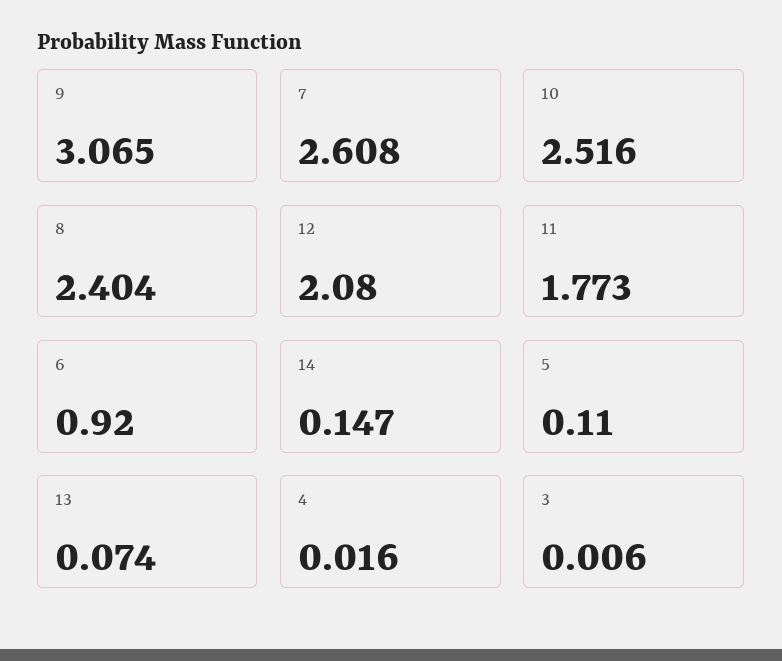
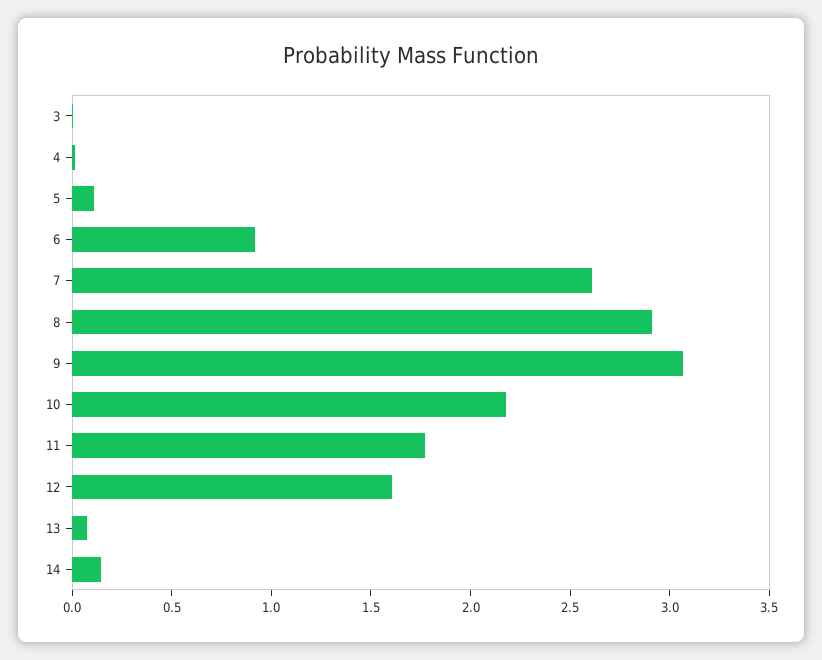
10: 2.516 -> 2.2
8: 2.404 -> 2.9
12: 2.08 -> 1.6

